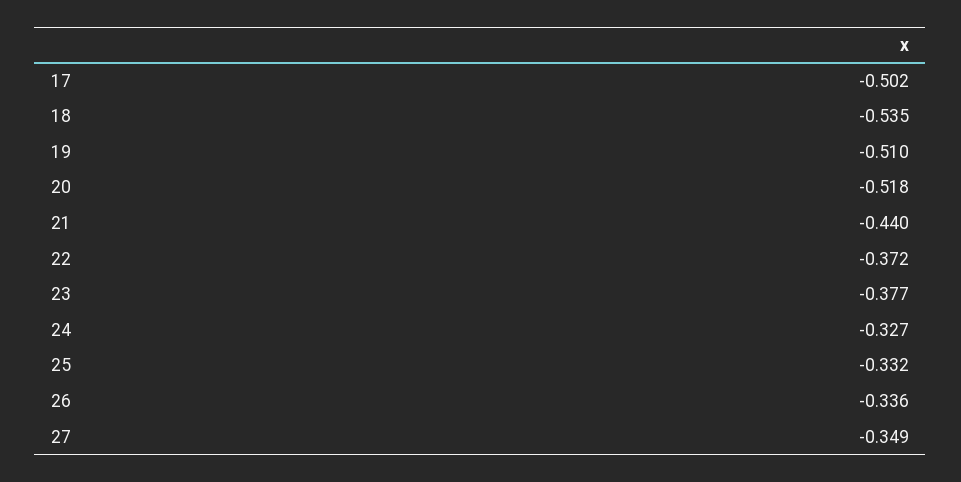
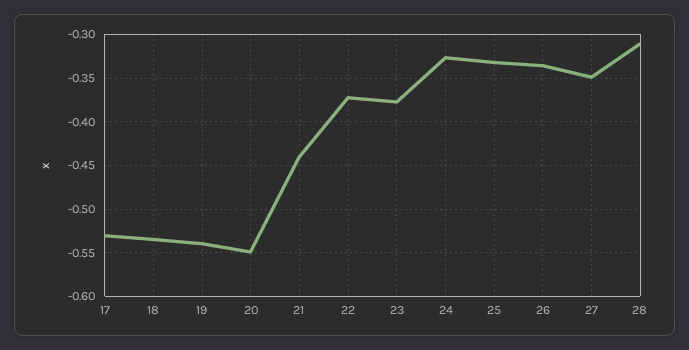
17: -0.502 -> -0.53
19: -0.51 -> -0.54
20: -0.518 -> -0.55
28: none -> -0.31

